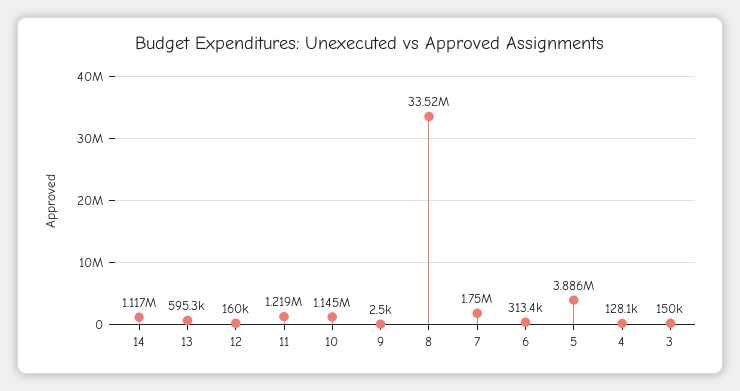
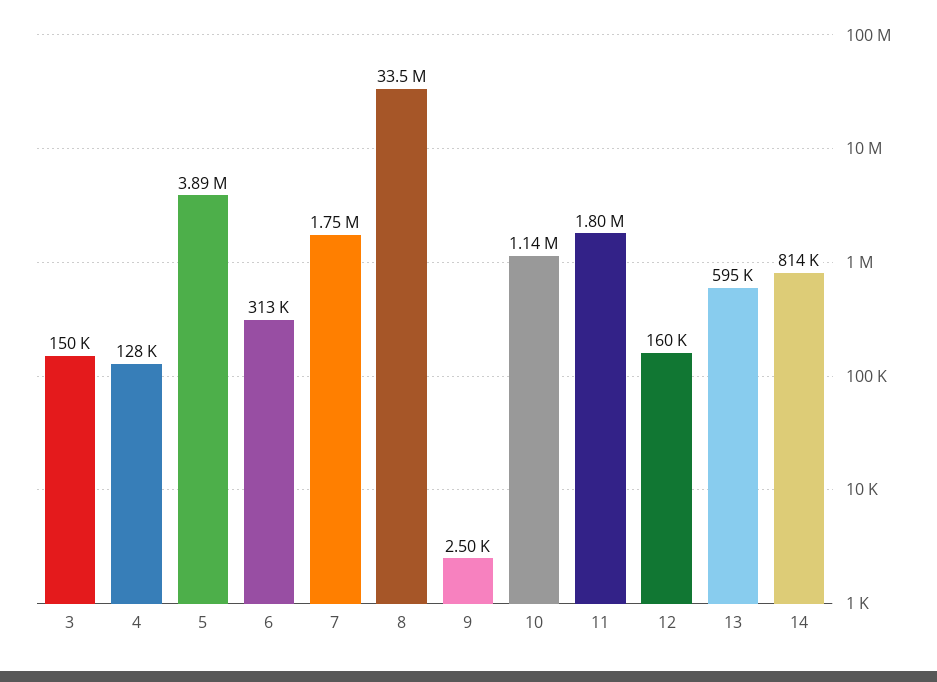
14: 1117000 -> 814000
11: 1219000 -> 1800000

